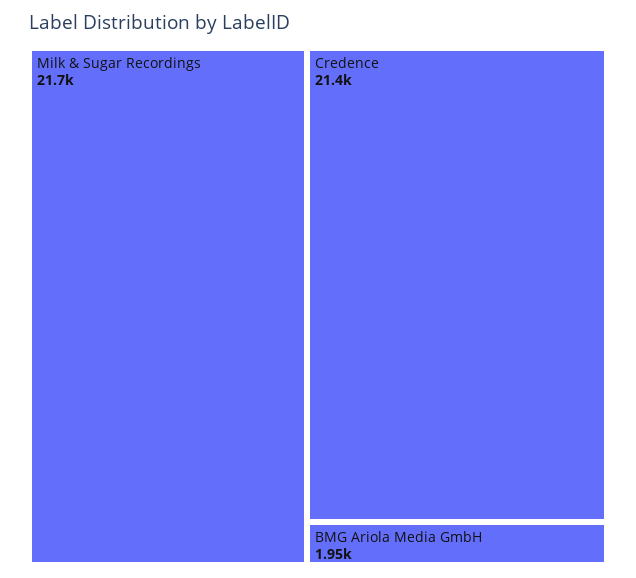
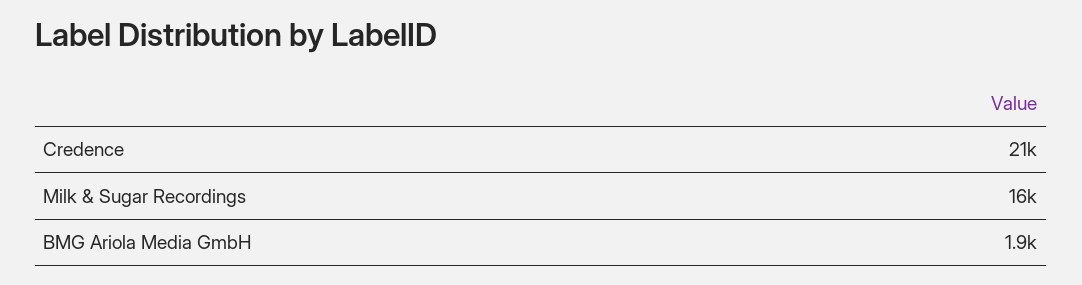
Milk & Sugar Recordings: 21700 -> 16000

